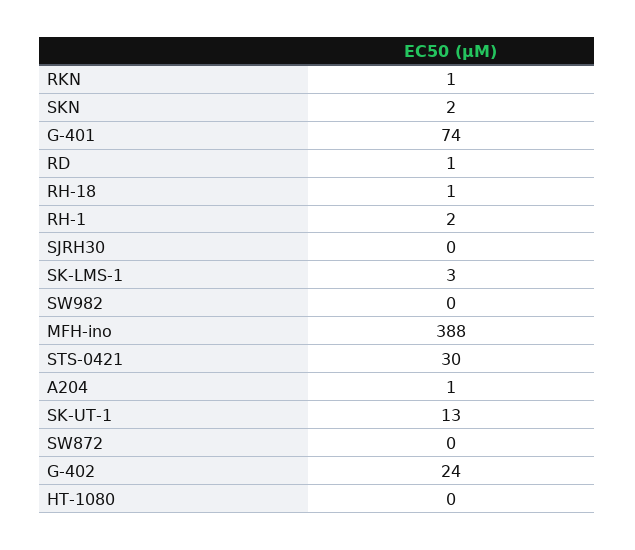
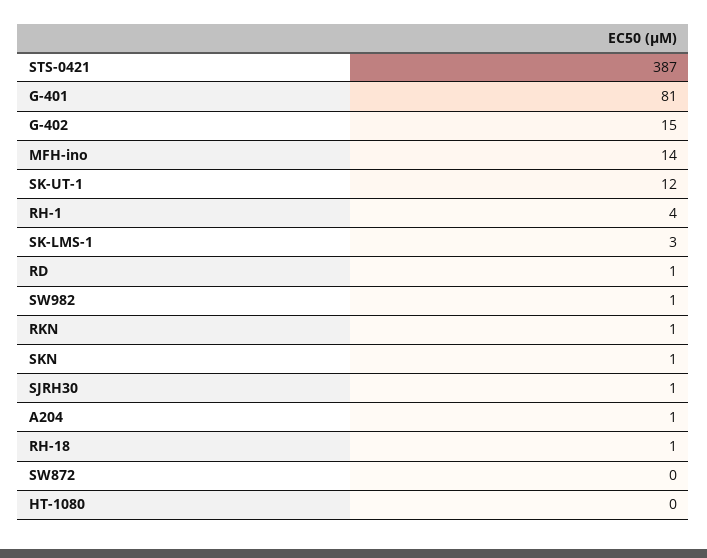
SKN: 2 -> 1
G-401: 74 -> 81
RH-1: 2 -> 4
SJRH30: 0 -> 1
SW982: 0 -> 1
MFH-ino: 388 -> 14
STS-0421: 30 -> 387
SK-UT-1: 13 -> 12
G-402: 24 -> 15

